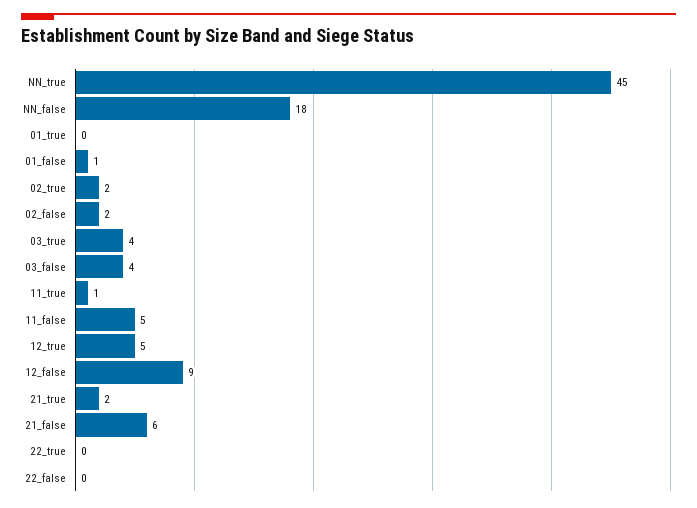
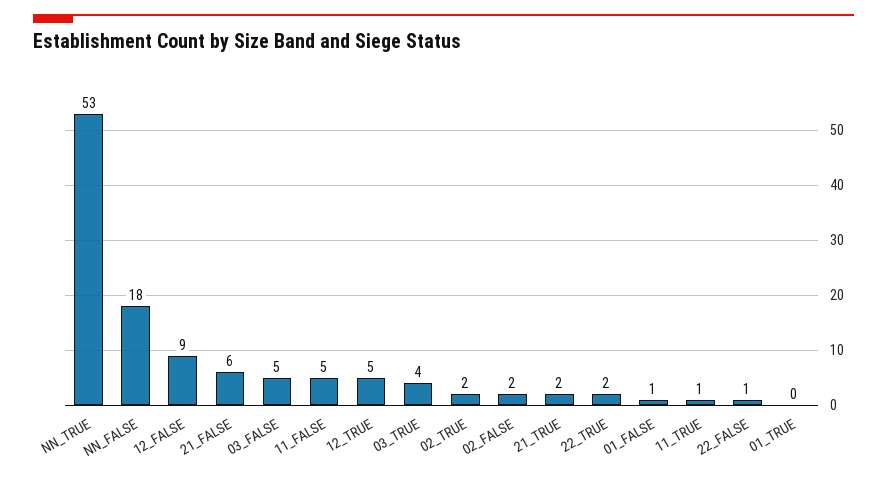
NN_true: 45 -> 53
03_false: 4 -> 5
22_true: 0 -> 2
22_false: 0 -> 1

